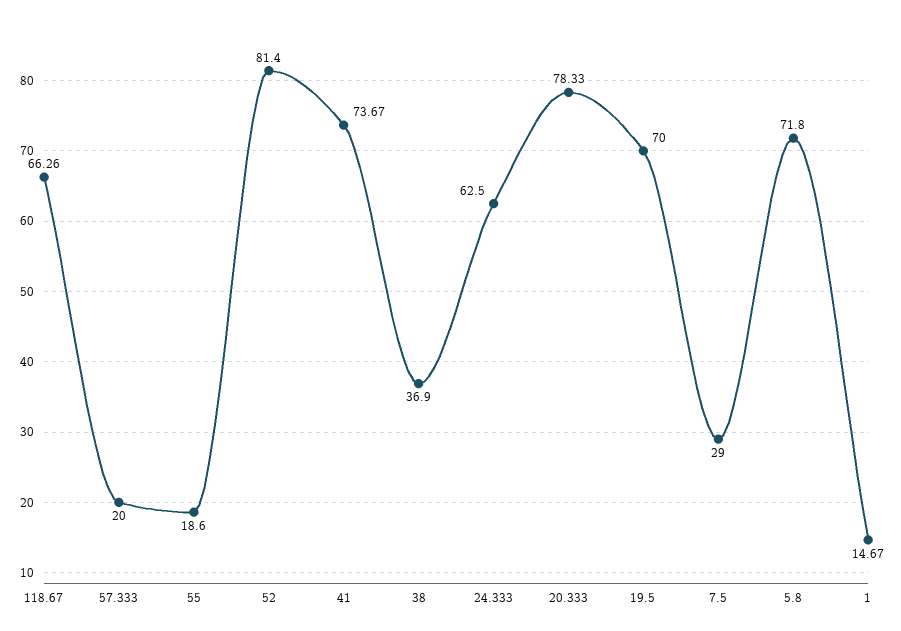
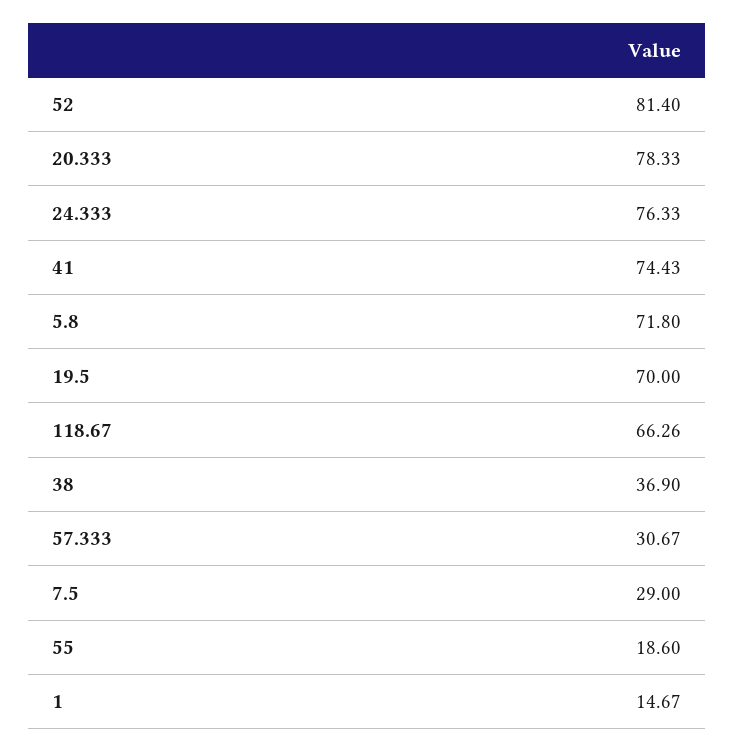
57.333: 20 -> 30.67
41: 73.67 -> 74.43
24.333: 62.5 -> 76.33

